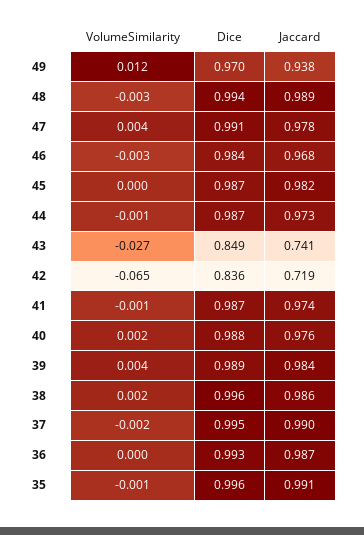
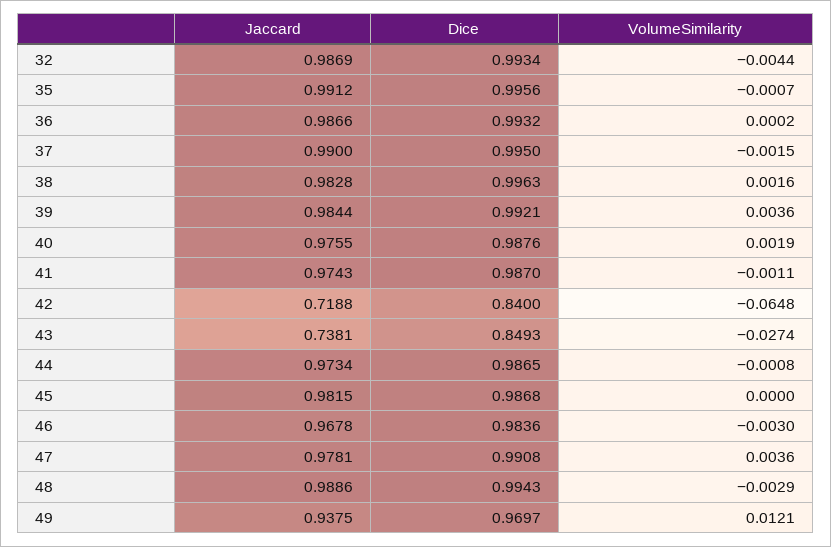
Jaccard, 43: 0.741 -> 0.7381
Dice, 42: 0.836 -> 0.84
Dice, 39: 0.989 -> 0.9921
Jaccard, 38: 0.986 -> 0.9828
Jaccard, 32: none -> 0.9869
Dice, 32: none -> 0.9934
VolumeSimilarity, 32: none -> -0.0044

